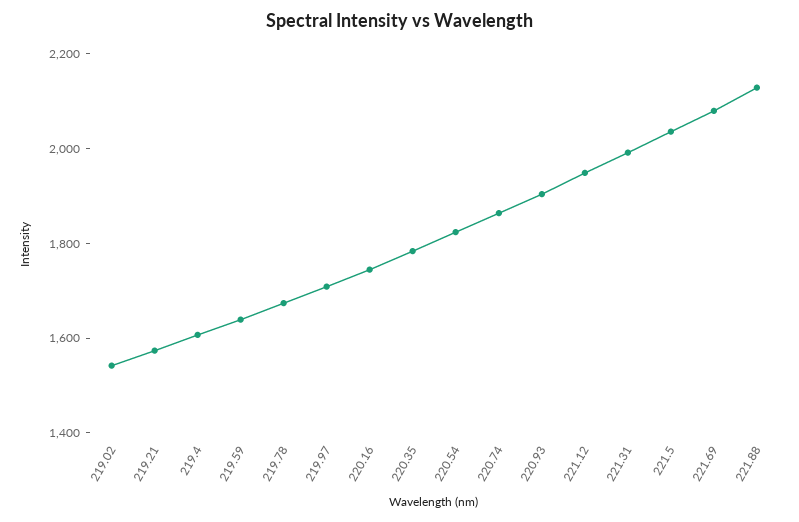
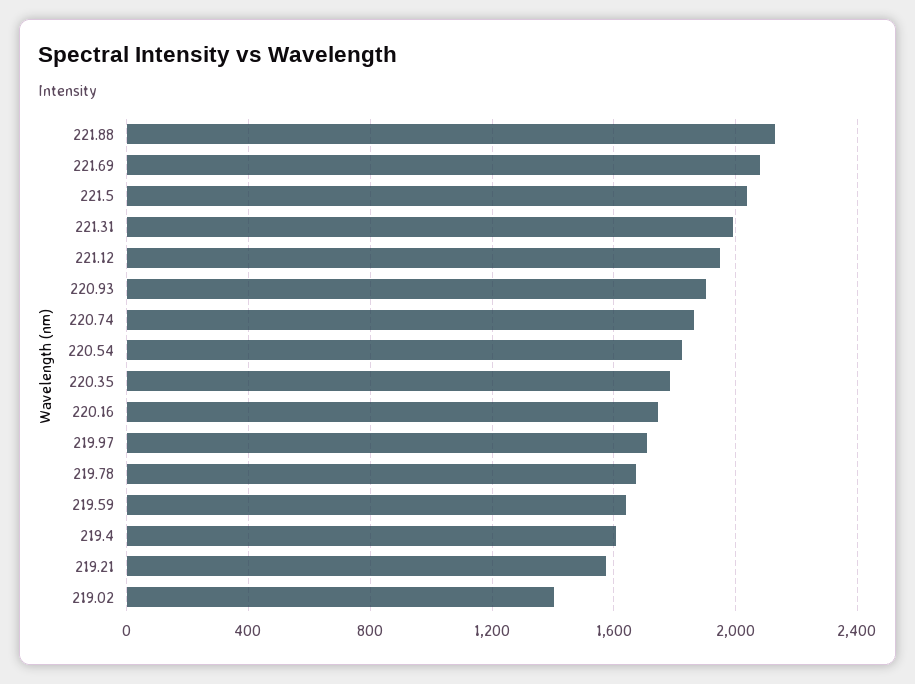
219.02: 1550 -> 1400

